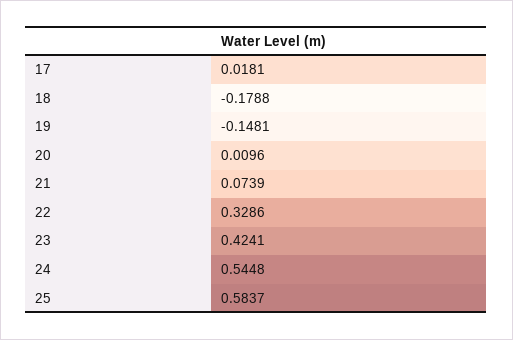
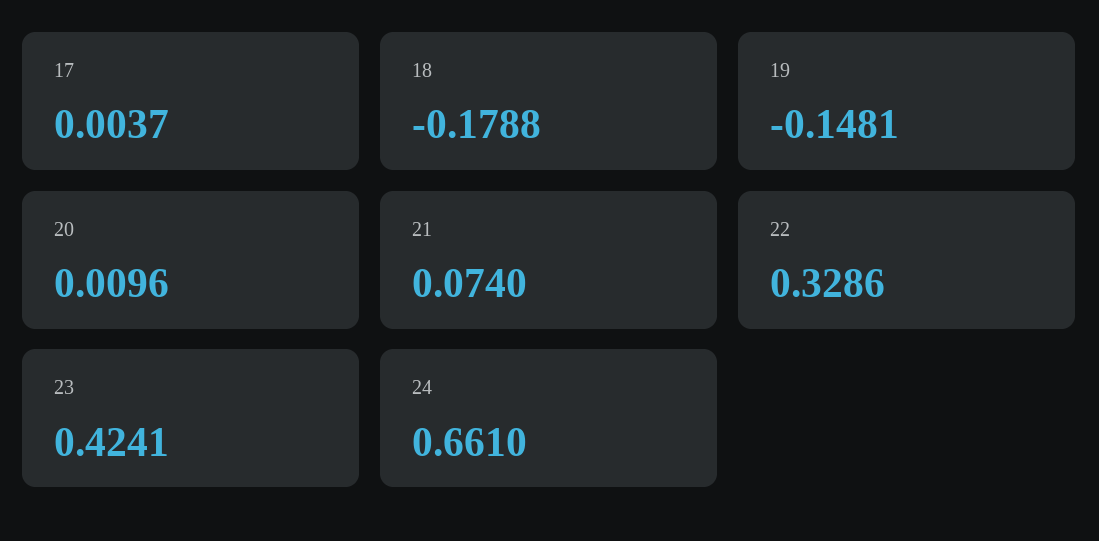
17: 0.0181 -> 0.0037
21: 0.0739 -> 0.074
24: 0.5448 -> 0.661
25: 0.5837 -> none

